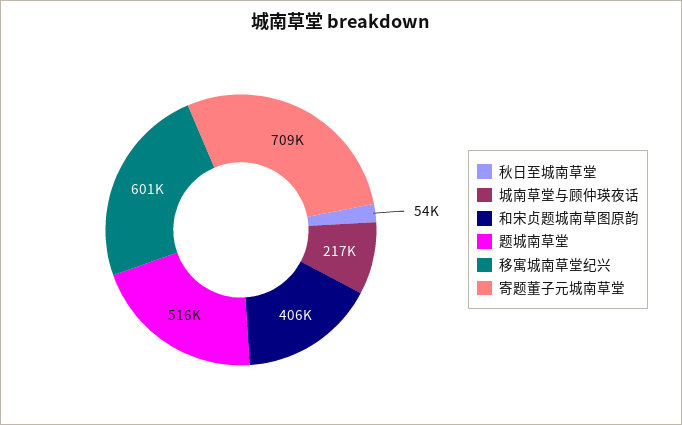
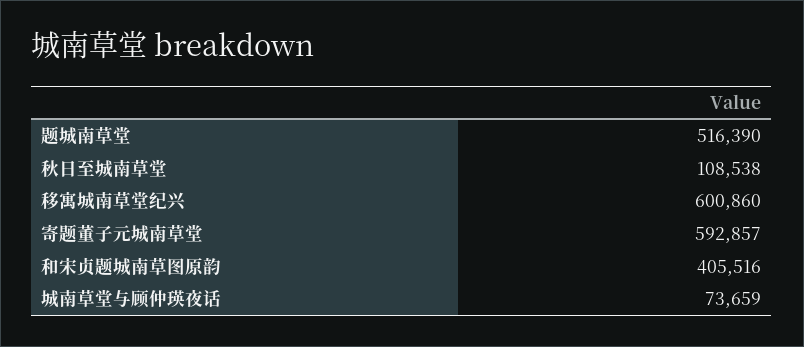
秋日至城南草堂: 54000 -> 108538
城南草堂与顾仲瑛夜话: 217000 -> 73659
寄题董子元城南草堂: 709000 -> 592857

